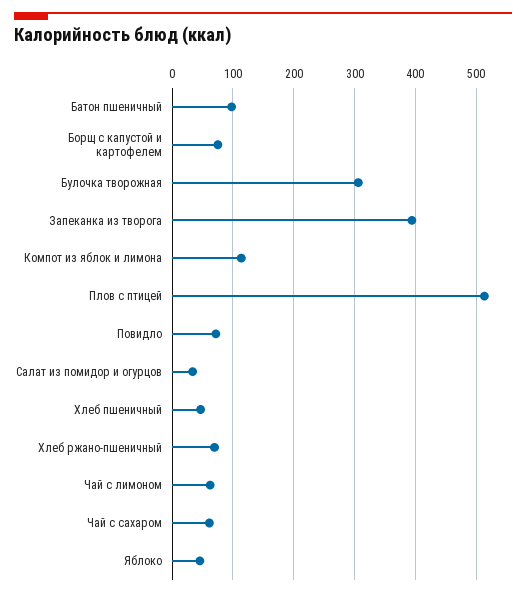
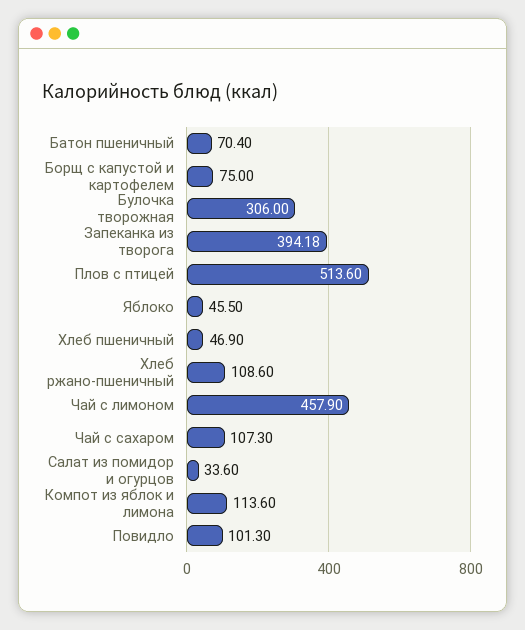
Батон пшеничный: 100 -> 70.4
Повидло: 70 -> 101.3
Хлеб ржано-пшеничный: 70 -> 108.6
Чай с лимоном: 60 -> 457.9
Чай с сахаром: 60 -> 107.3

